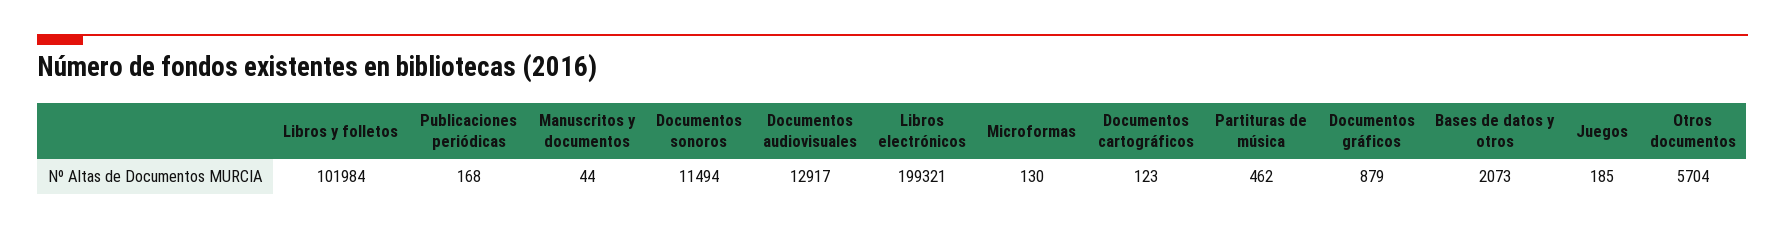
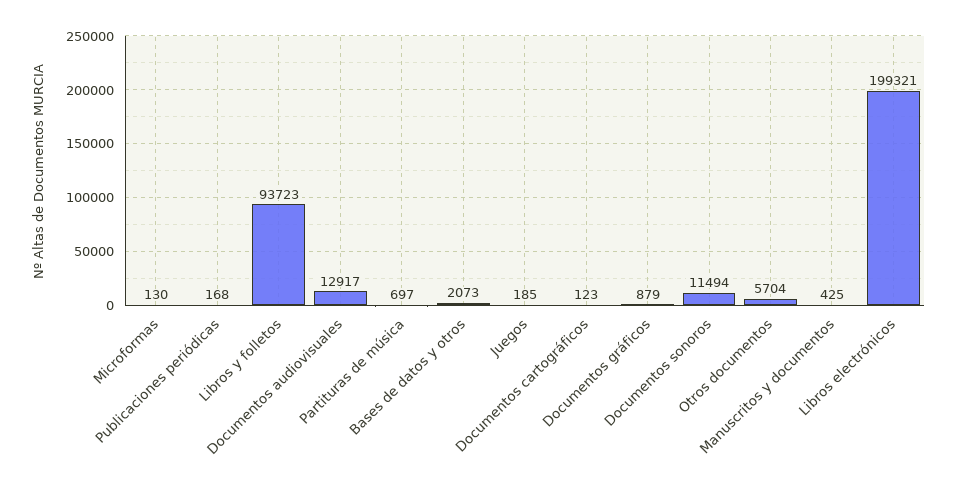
Libros y folletos: 101984 -> 93723
Manuscritos y documentos: 44 -> 425
Partituras de música: 462 -> 697

